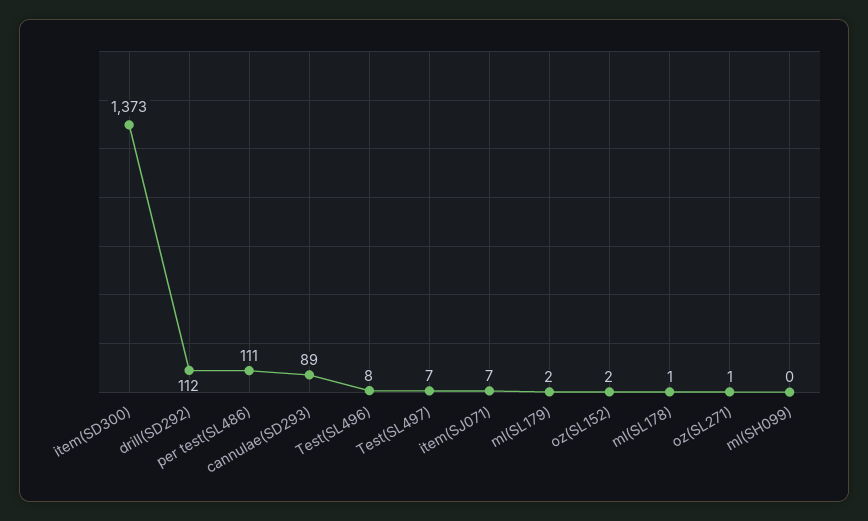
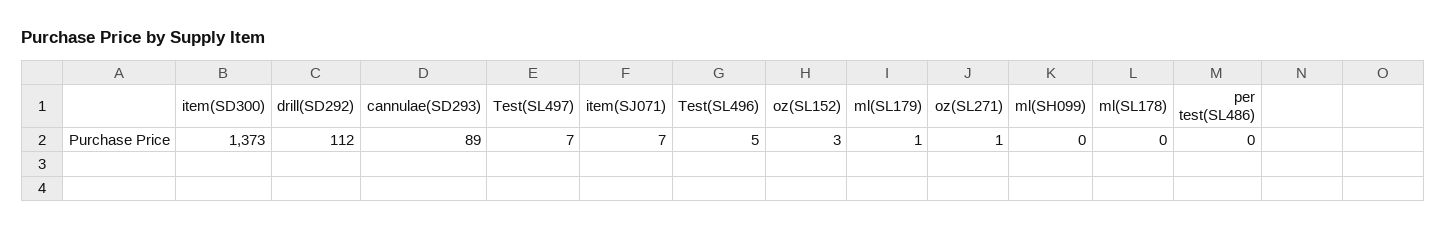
per test(SL486): 111 -> 0
Test(SL496): 8 -> 5
ml(SL179): 2 -> 1
oz(SL152): 2 -> 3
ml(SL178): 1 -> 0

